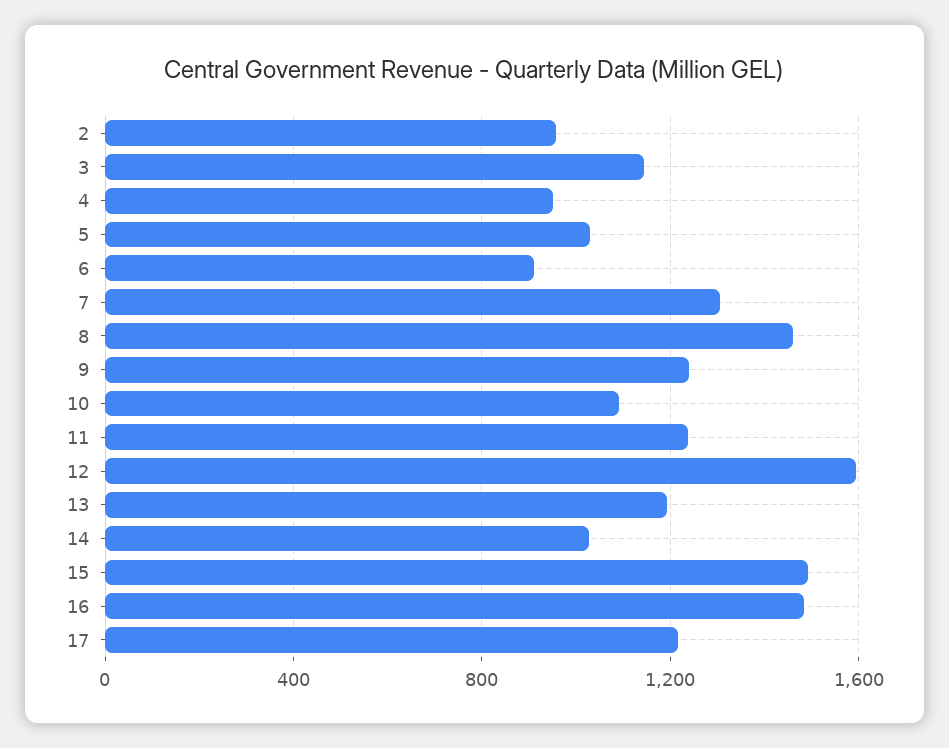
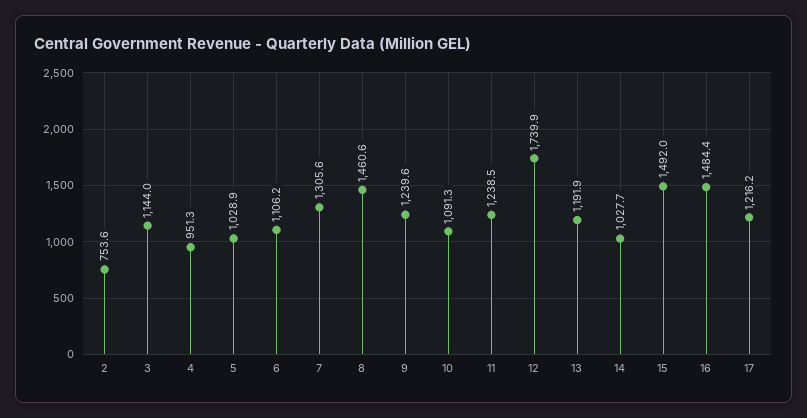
2: 950 -> 753.6
6: 900 -> 1106.2
12: 1600 -> 1739.9

